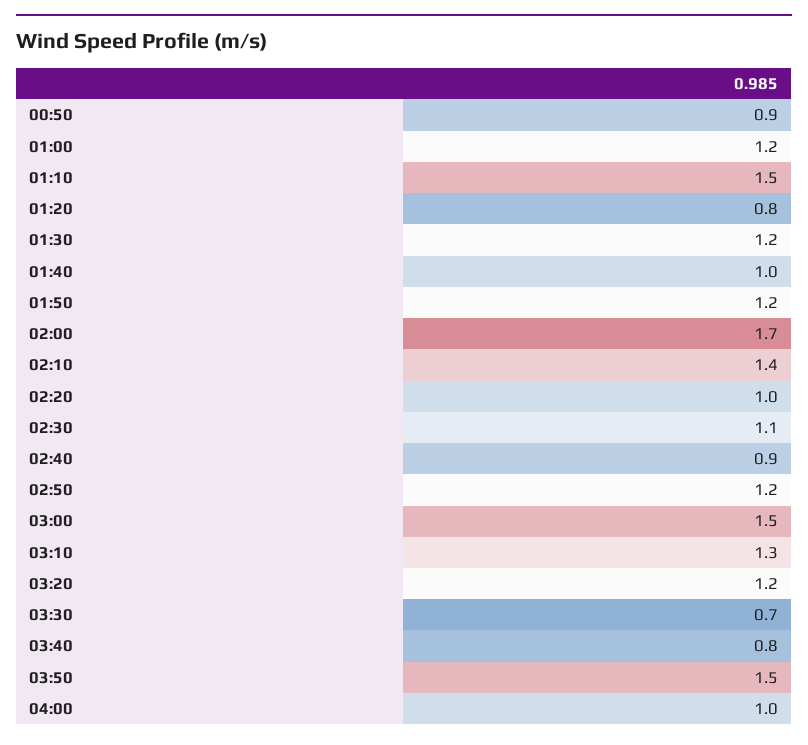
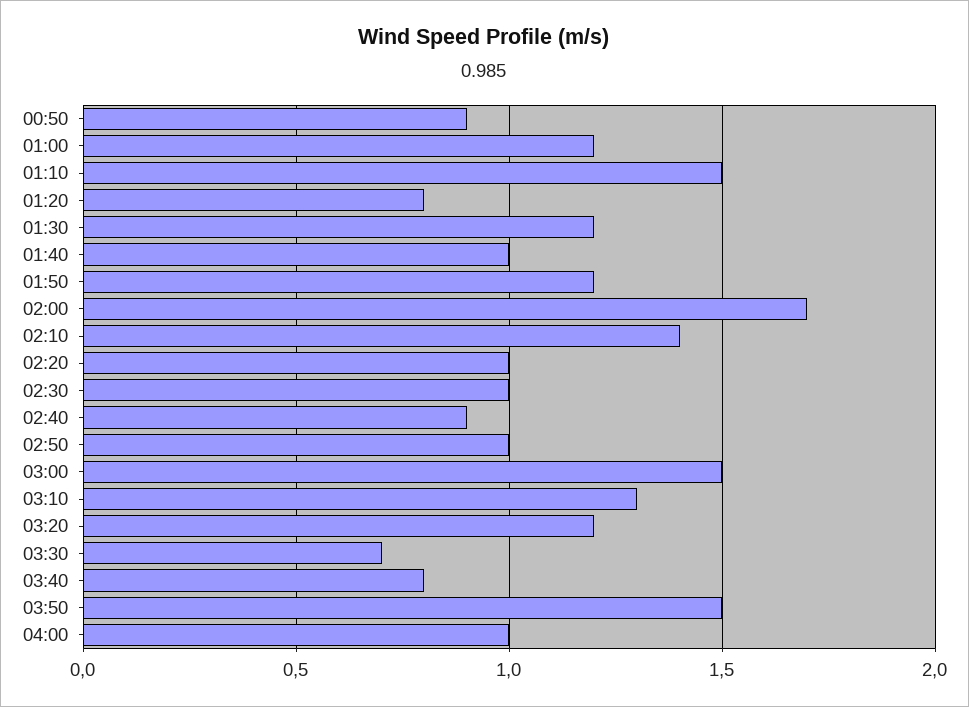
02:30: 1.1 -> 1
02:50: 1.2 -> 1

